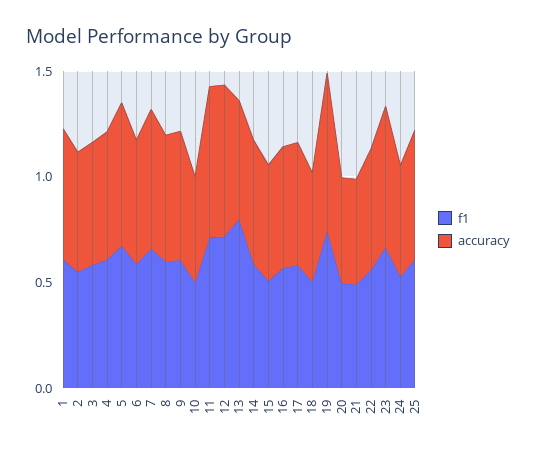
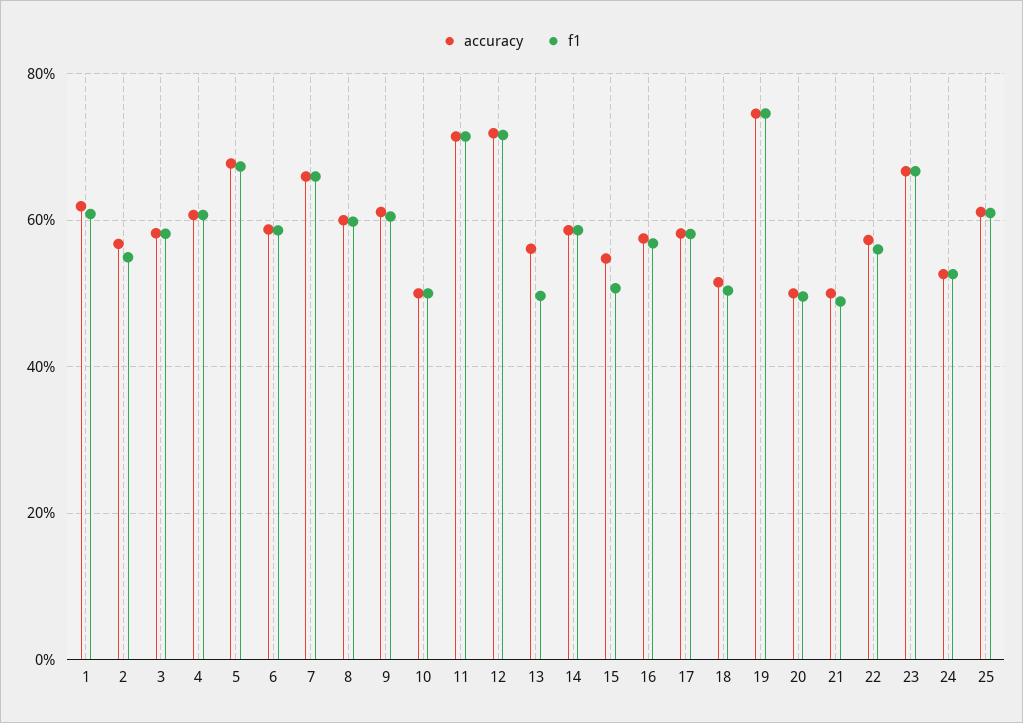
f1, 13: 0.8 -> 0.5

